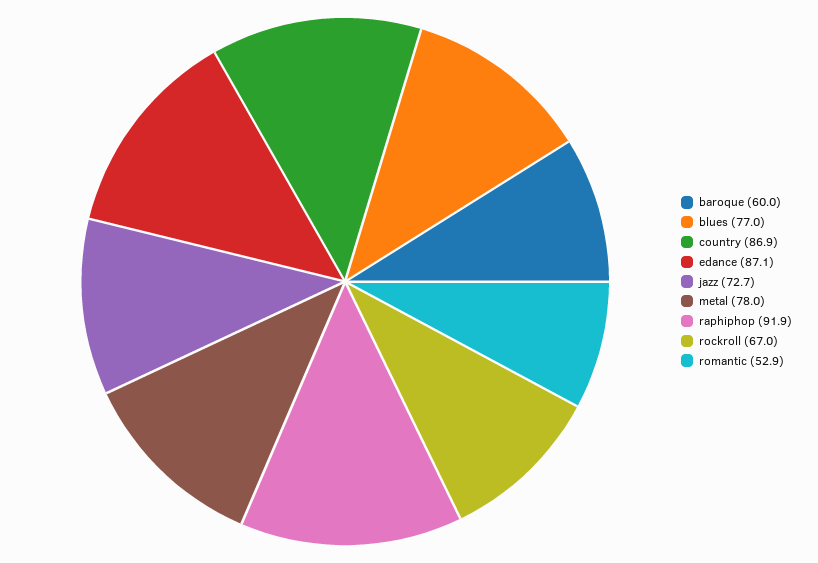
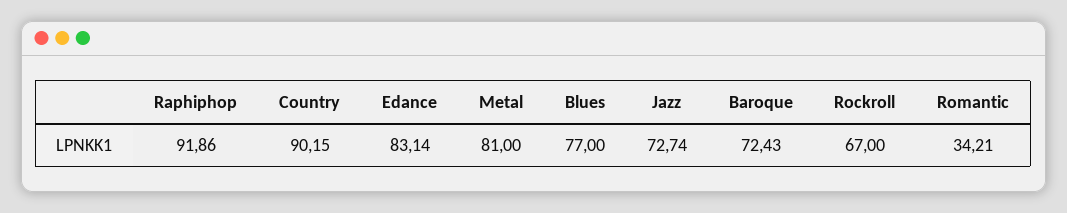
baroque: 60 -> 72.43
country: 86.9 -> 90.15
edance: 87.1 -> 83.14
metal: 78 -> 81
romantic: 52.9 -> 34.21

